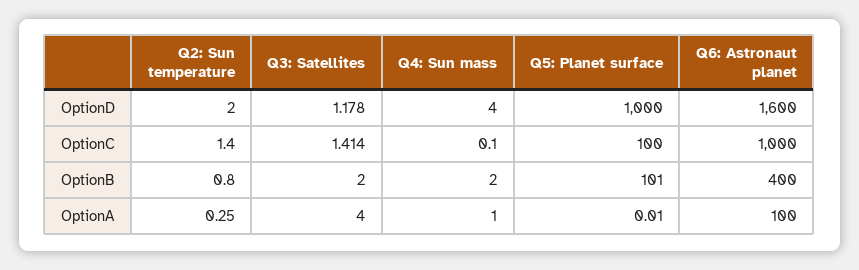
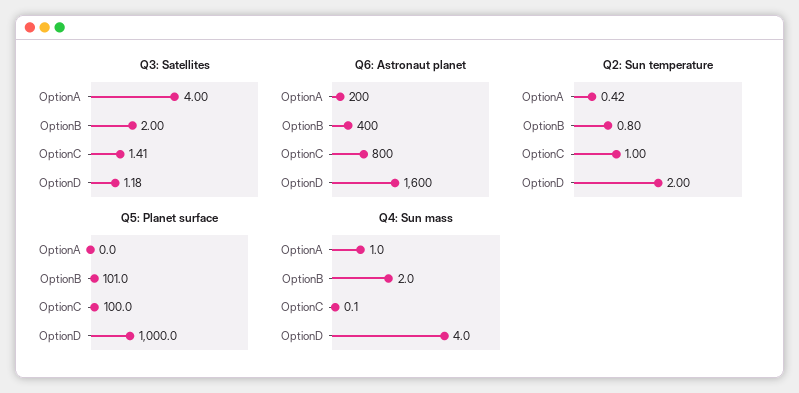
Q2: Sun temperature, OptionC: 1.4 -> 1
Q6: Astronaut planet, OptionC: 1000 -> 800
Q2: Sun temperature, OptionA: 0.25 -> 0.42
Q6: Astronaut planet, OptionA: 100 -> 200

